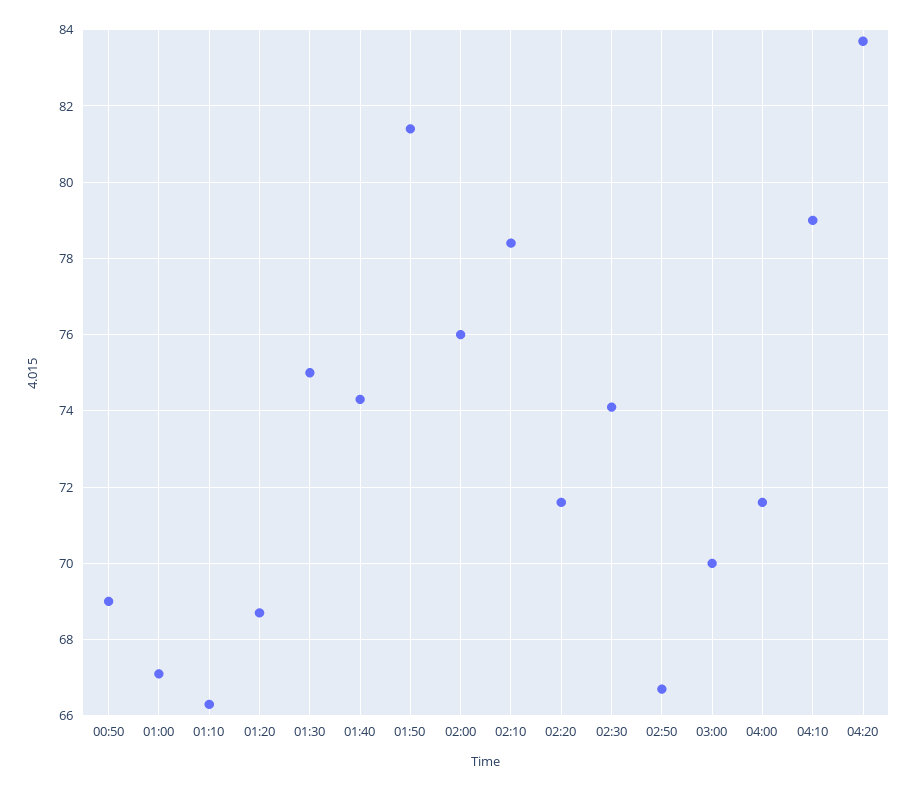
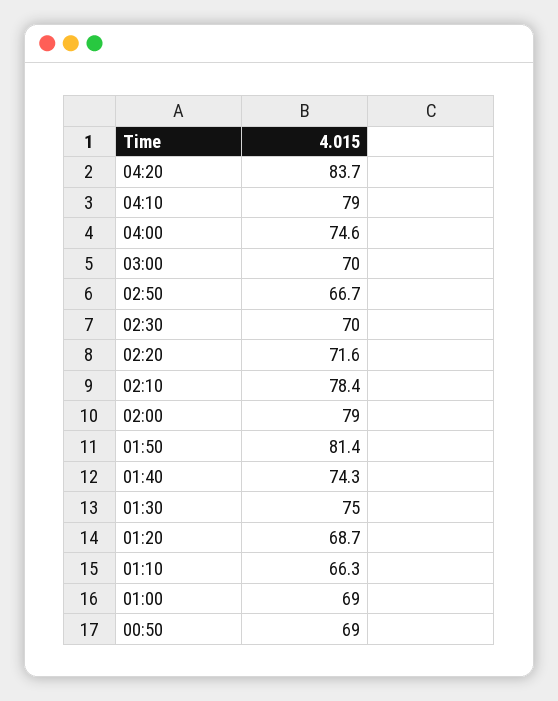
01:00: 67 -> 69
02:00: 76 -> 79
02:30: 74 -> 70
04:00: 71.5 -> 74.6

